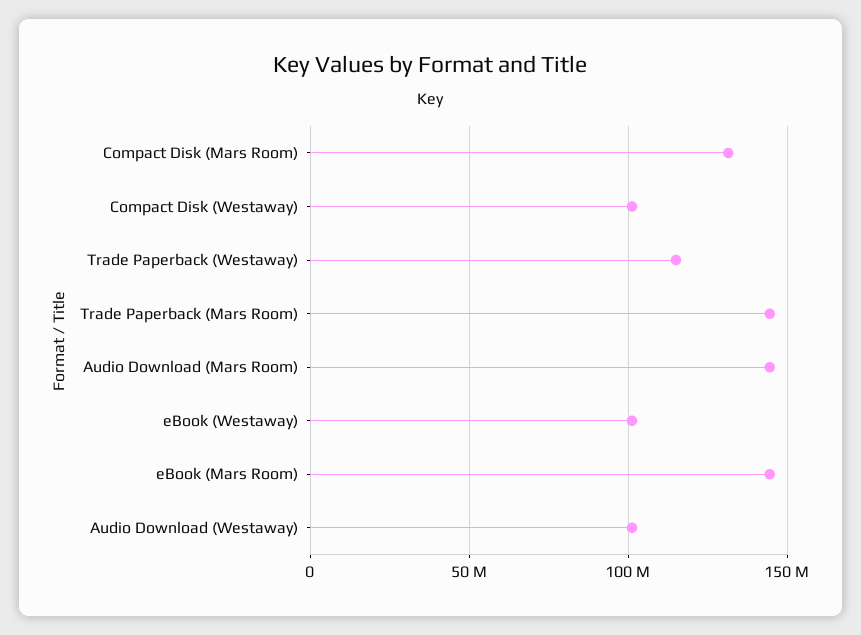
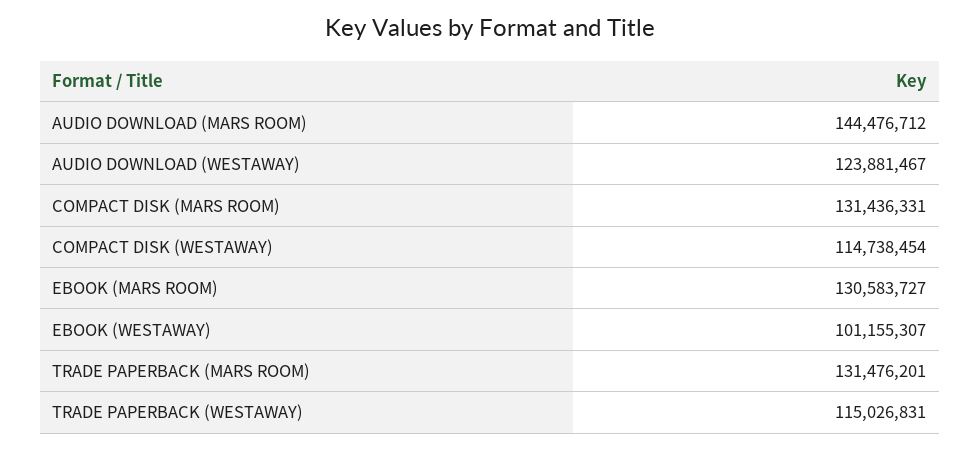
Compact Disk (Westaway): 100000000 -> 114738454
Trade Paperback (Mars Room): 145000000 -> 131476201
eBook (Mars Room): 145000000 -> 130583727
Audio Download (Westaway): 100000000 -> 123881467

